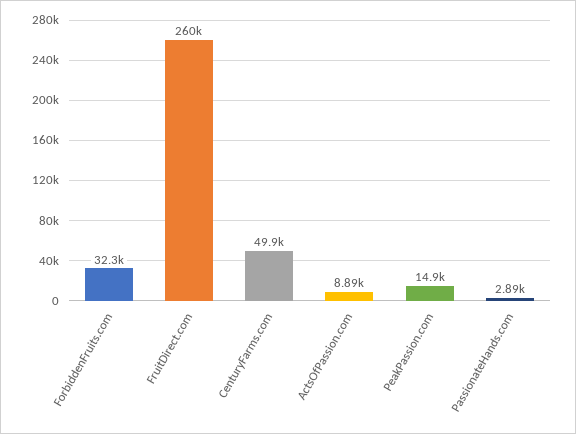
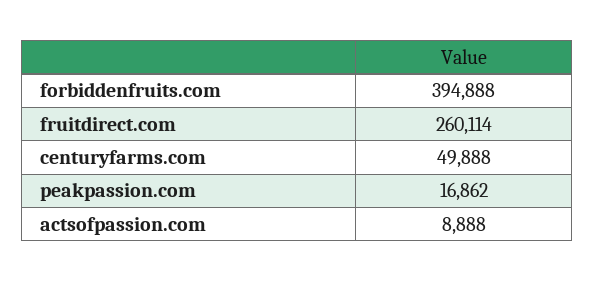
ForbiddenFruits.com: 32300 -> 394888
PeakPassion.com: 14900 -> 16862
PassionateHands.com: 2890 -> none

